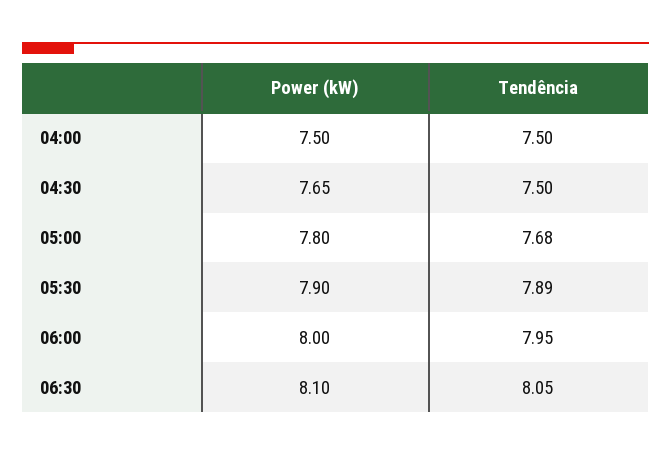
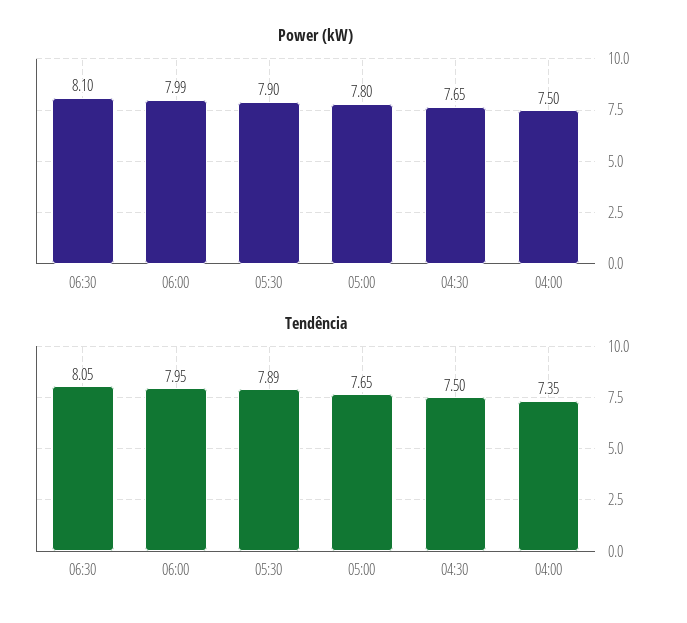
Tendência, 04:00: 7.5 -> 7.35
Tendência, 05:00: 7.68 -> 7.65
Power (kW), 06:00: 8 -> 7.99

